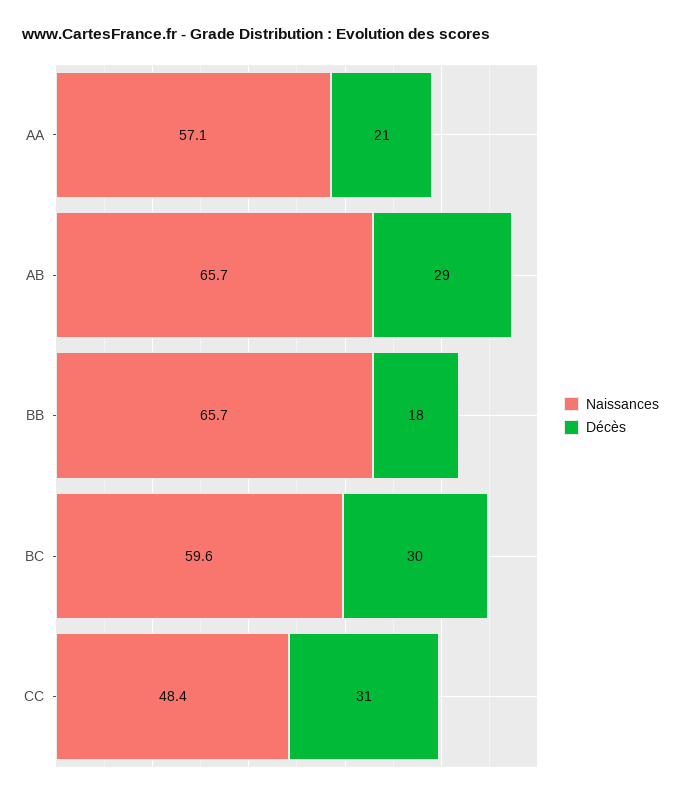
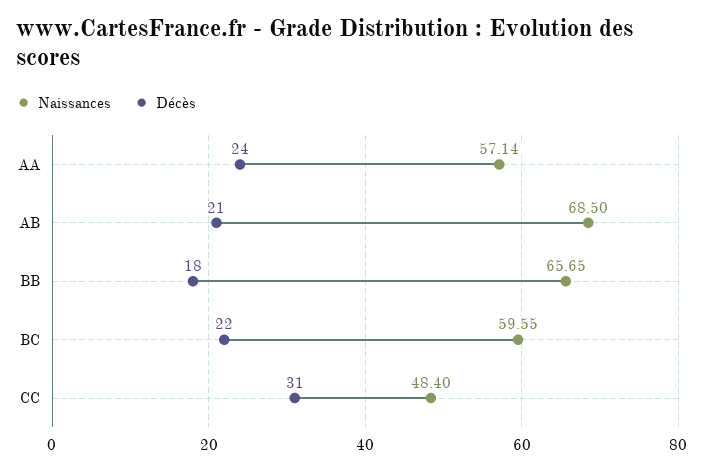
Décès, AA: 21 -> 24
Naissances, AB: 65.7 -> 68.5
Décès, AB: 29 -> 21
Décès, BC: 30 -> 22

